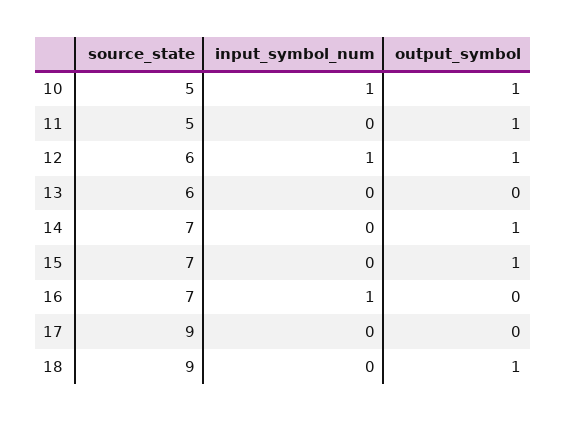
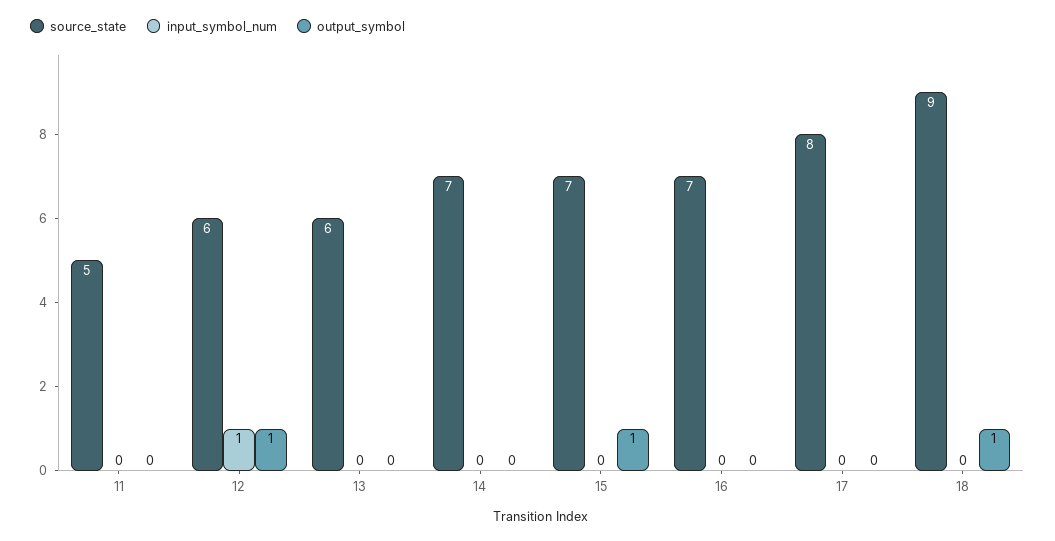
source_state, 10: 5 -> none
input_symbol_num, 10: 1 -> none
output_symbol, 10: 1 -> none
output_symbol, 11: 1 -> 0
output_symbol, 14: 1 -> 0
input_symbol_num, 16: 1 -> 0
source_state, 17: 9 -> 8

